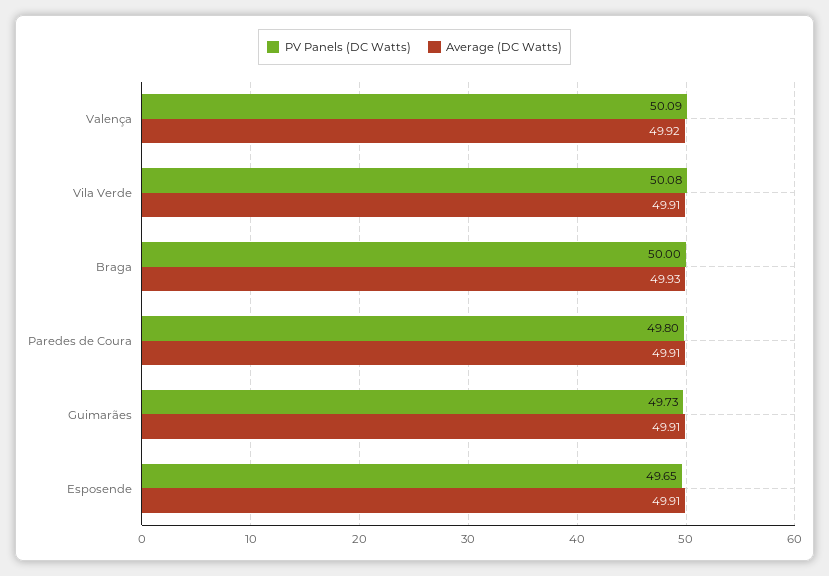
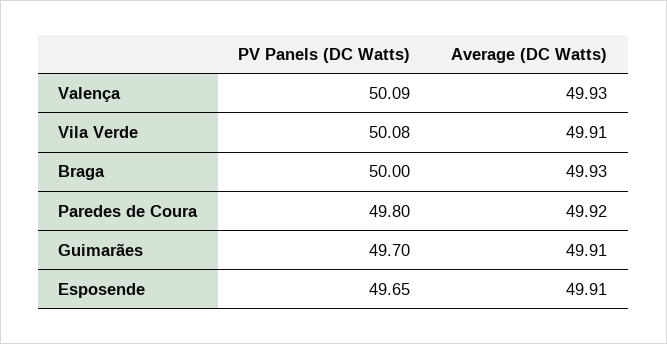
Average (DC Watts), Valença: 49.92 -> 49.93
Average (DC Watts), Paredes de Coura: 49.91 -> 49.92
PV Panels (DC Watts), Guimarães: 49.73 -> 49.7

